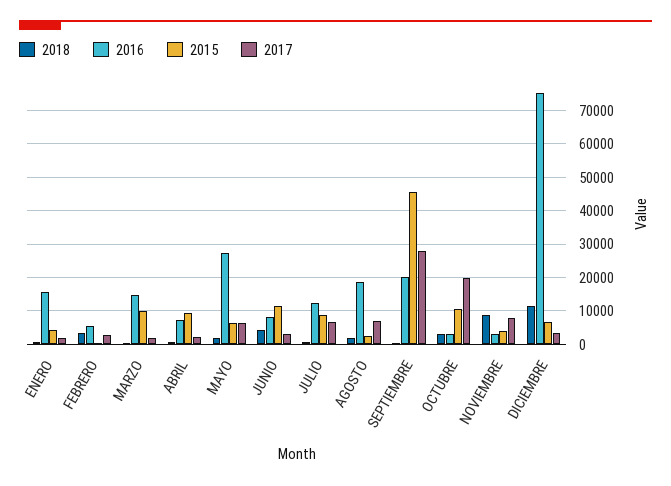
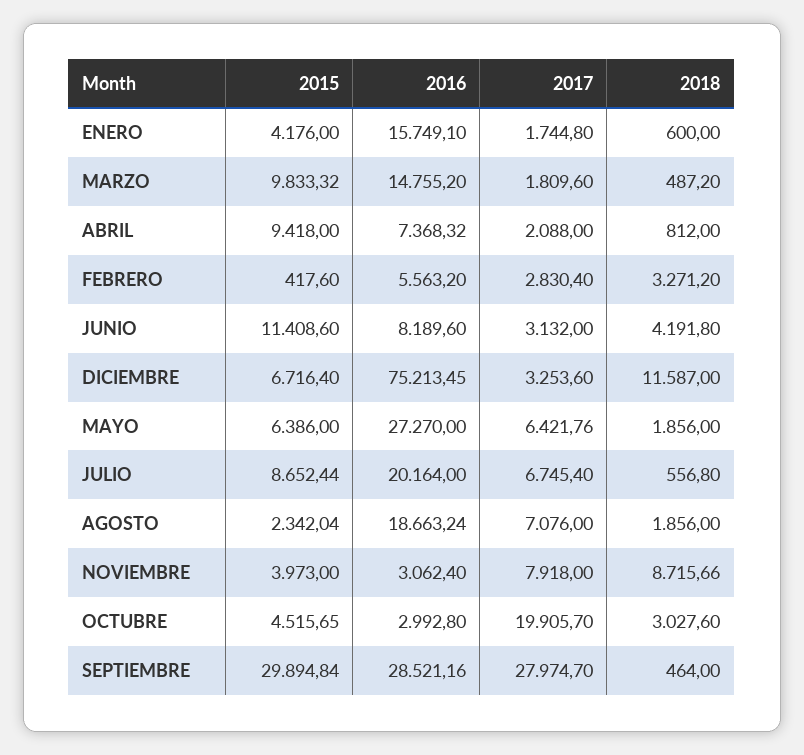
2016, JULIO: 12000 -> 20164
2016, SEPTIEMBRE: 20000 -> 28521.16
2015, SEPTIEMBRE: 46000 -> 29894.84
2015, OCTUBRE: 10000 -> 4515.65

